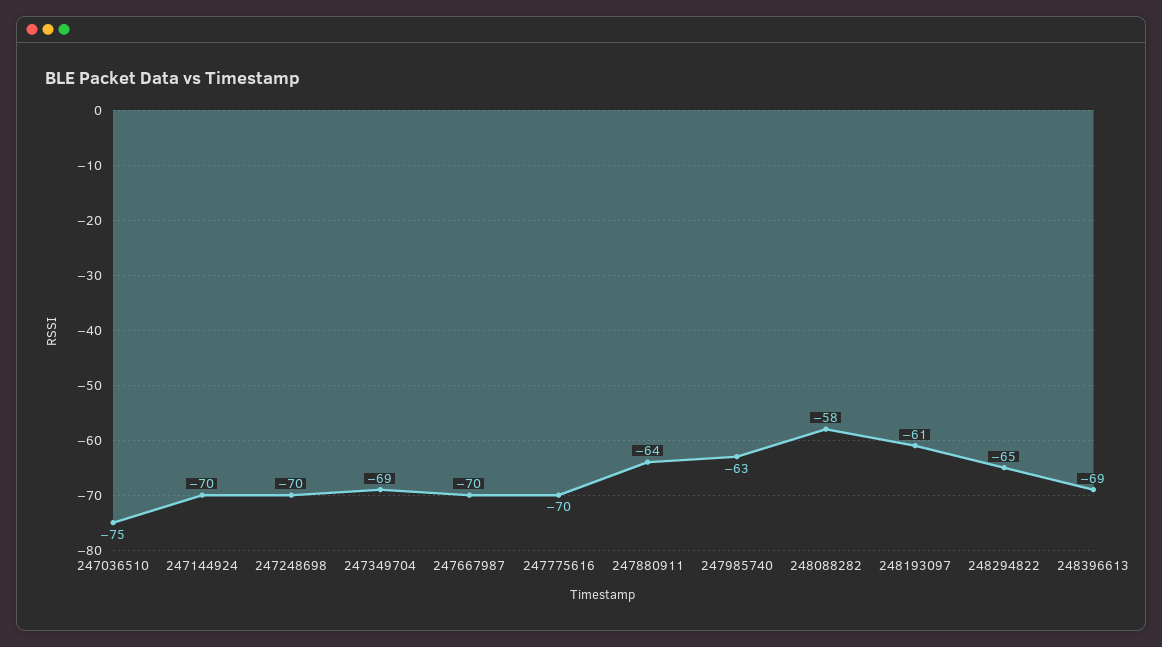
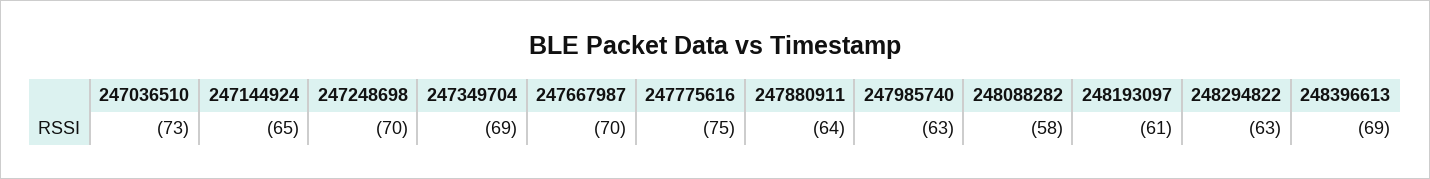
247036510: -75 -> -73
247144924: -70 -> -65
247775616: -70 -> -75
248294822: -65 -> -63

